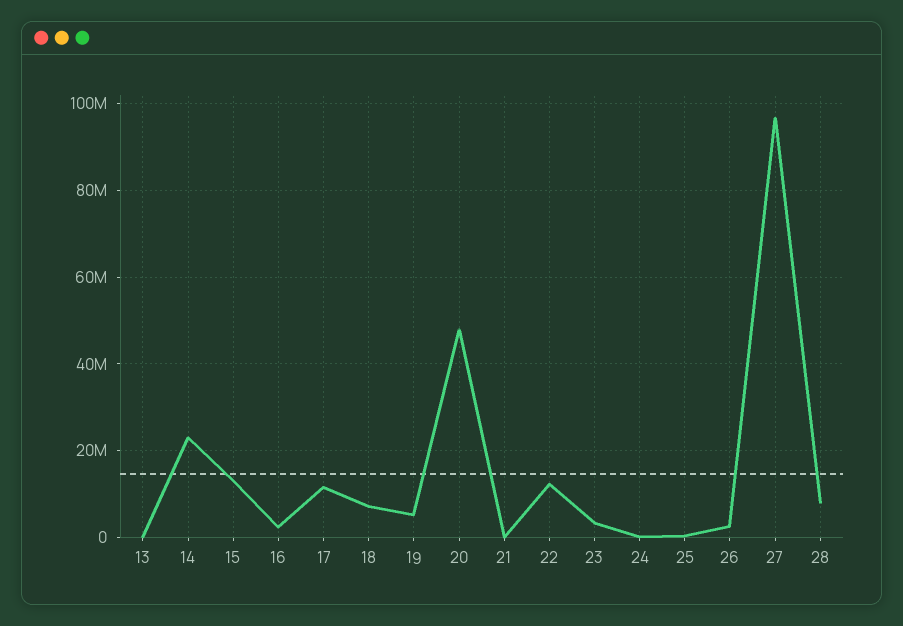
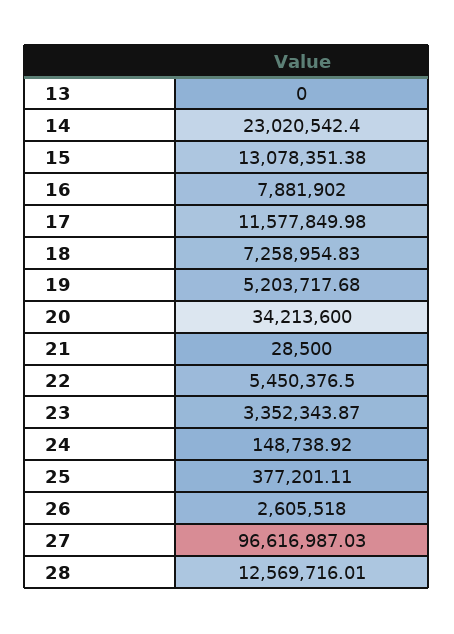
16: 2000000 -> 7881902
20: 48000000 -> 34213600
22: 12000000 -> 5450376.5
28: 8000000 -> 12569716.01

